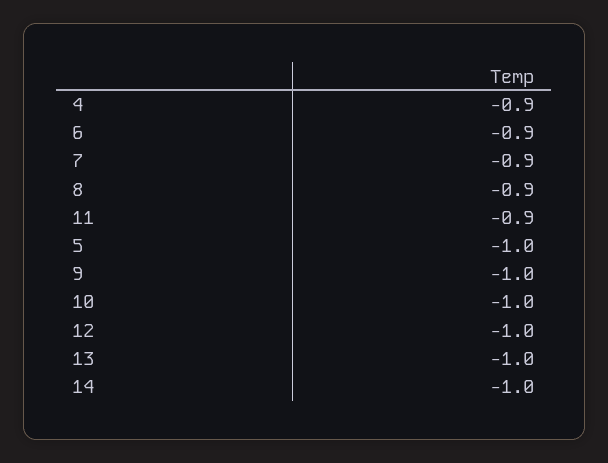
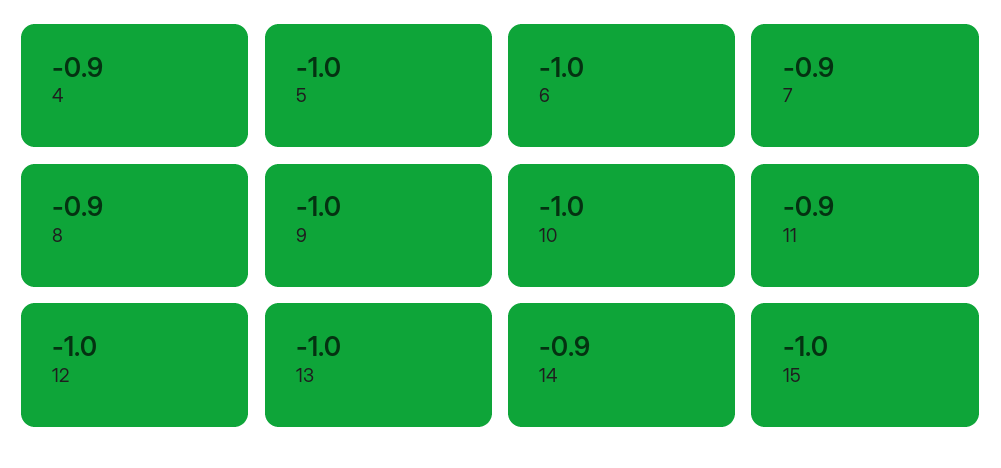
6: -0.9 -> -1
14: -1 -> -0.9
15: none -> -1

